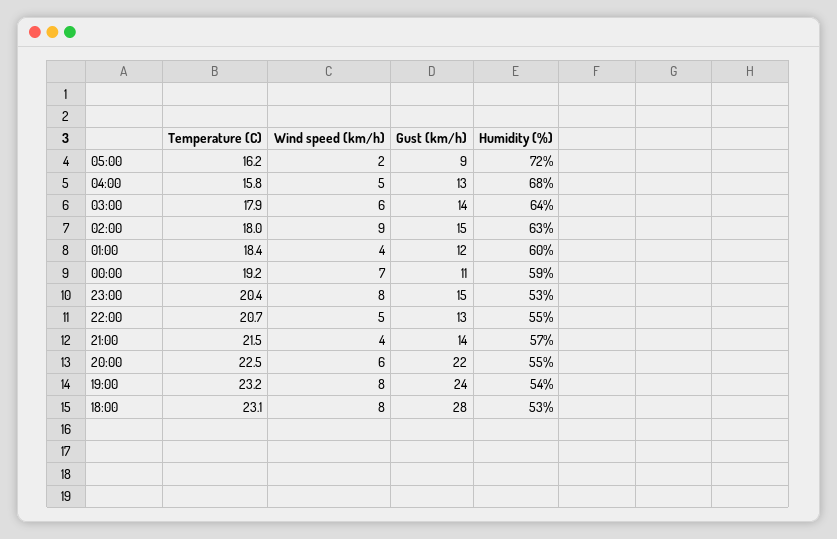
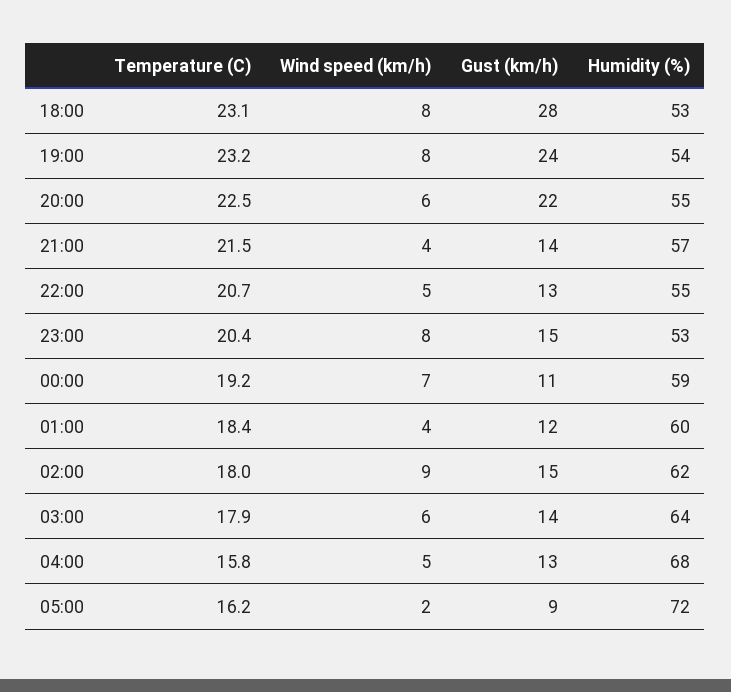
Humidity (%), 02:00: 63 -> 62

